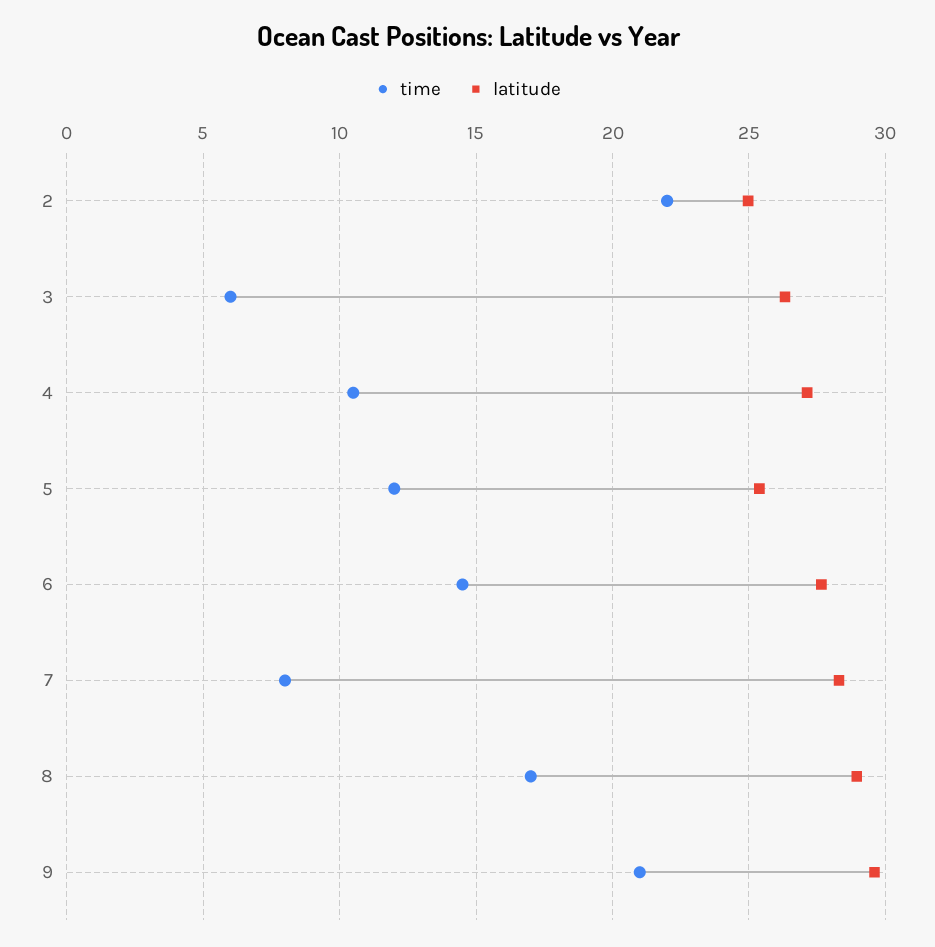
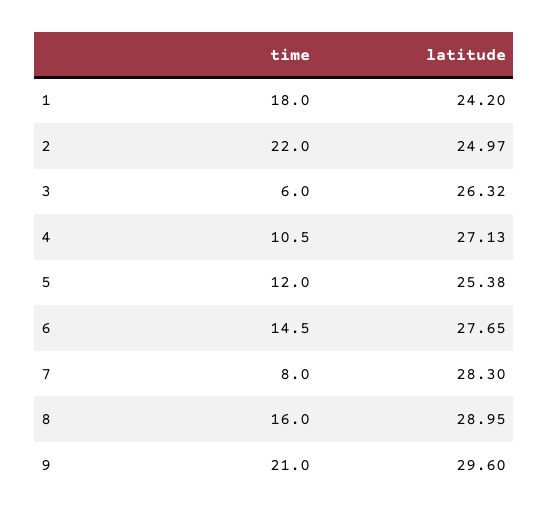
time, 8: 17 -> 16
time, 1: none -> 18
latitude, 1: none -> 24.2

